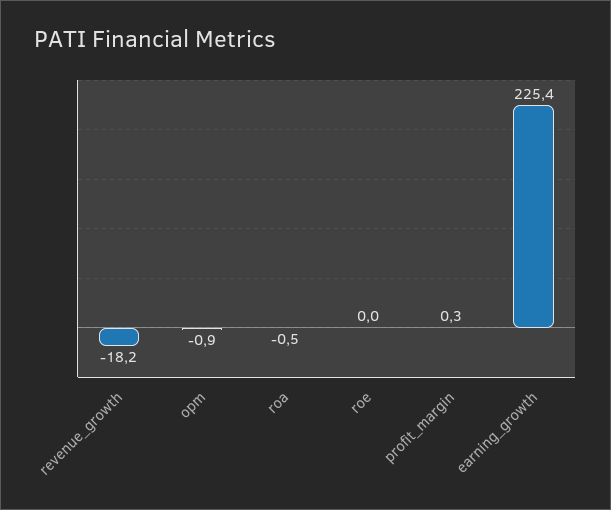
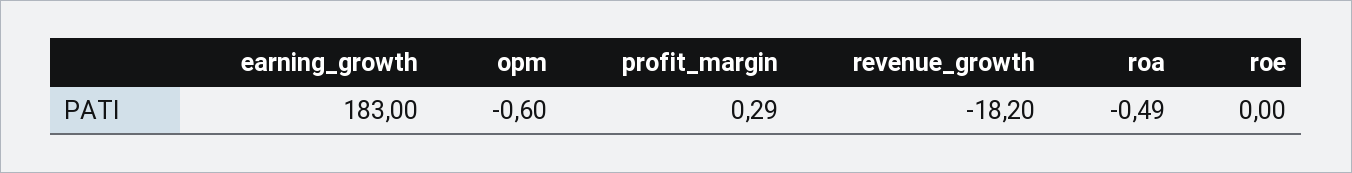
opm: -0.9 -> -0.6
earning_growth: 225.4 -> 183

